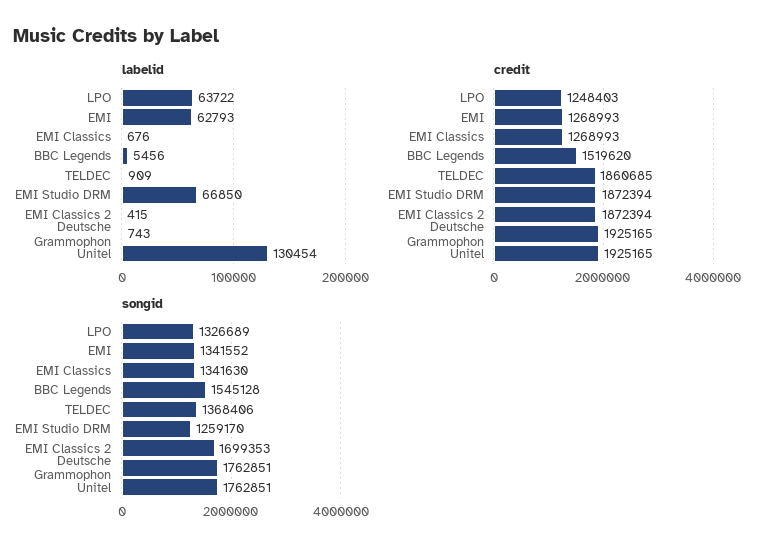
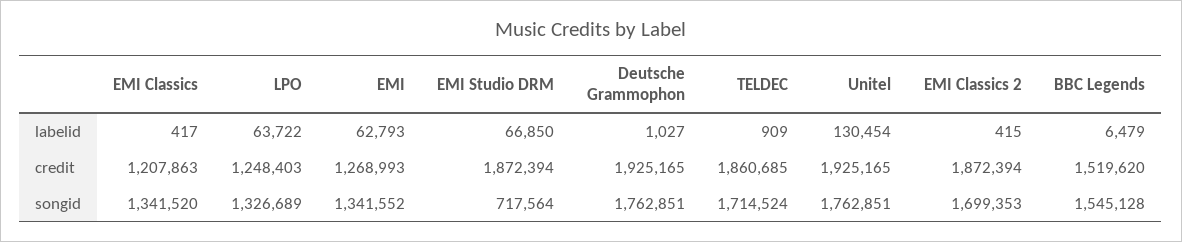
labelid, EMI Classics: 676 -> 417
labelid, BBC Legends: 5456 -> 6479
labelid, Deutsche Grammophon: 743 -> 1027
credit, EMI Classics: 1268993 -> 1207863
songid, EMI Classics: 1341630 -> 1341520
songid, TELDEC: 1368406 -> 1714524
songid, EMI Studio DRM: 1259170 -> 717564

